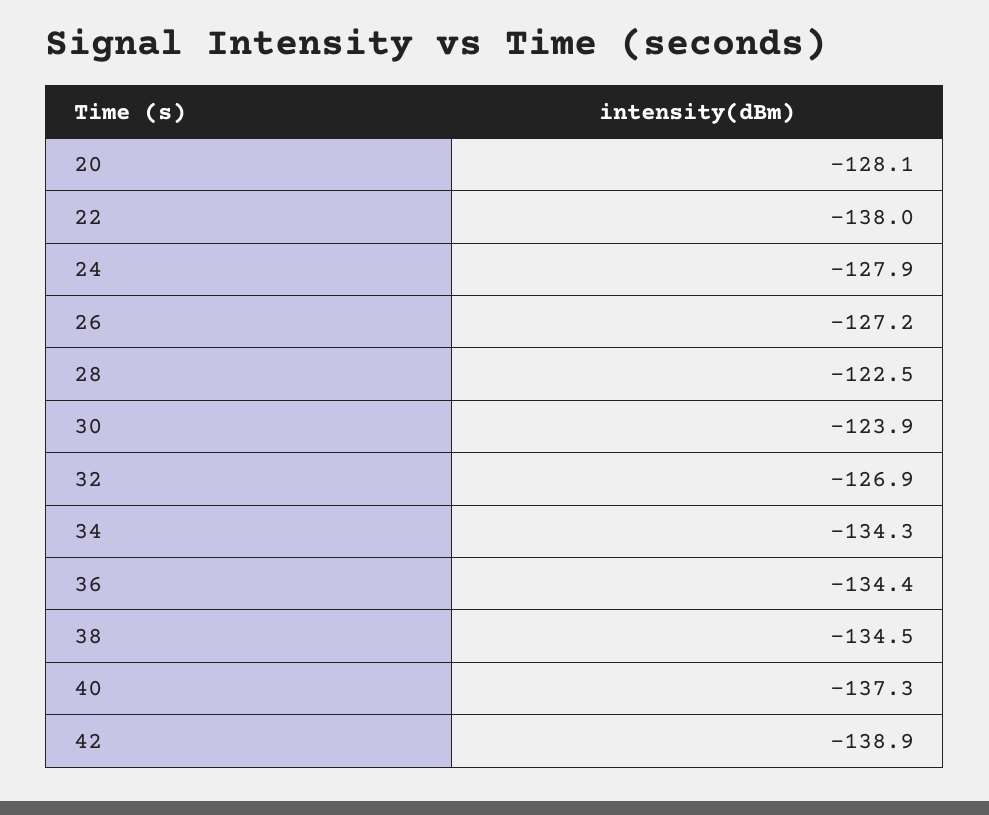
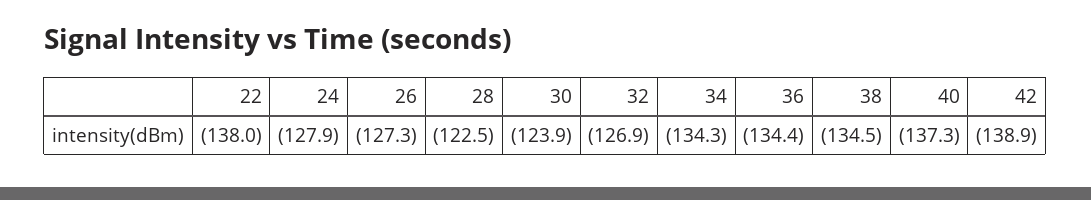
20: -128.1 -> none
26: -127.2 -> -127.3

